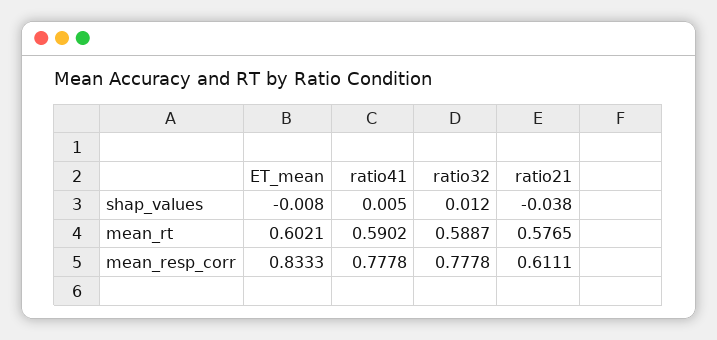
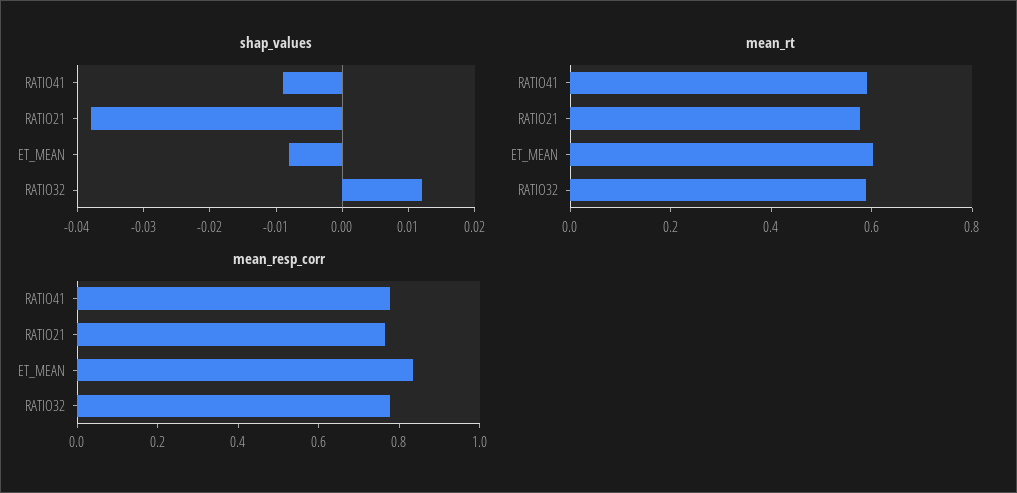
shap_values, ratio41: 0.005 -> -0.01
mean_resp_corr, ratio21: 0.6111 -> 0.75

